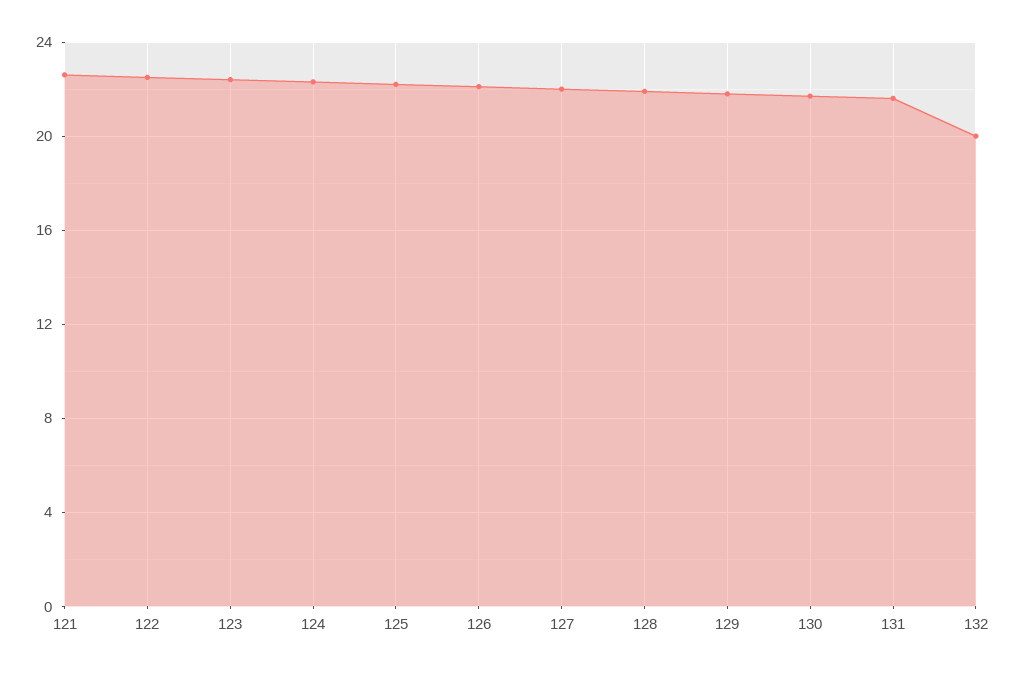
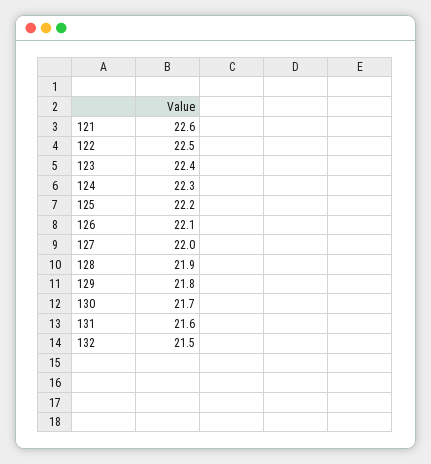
132: 20 -> 21.5

